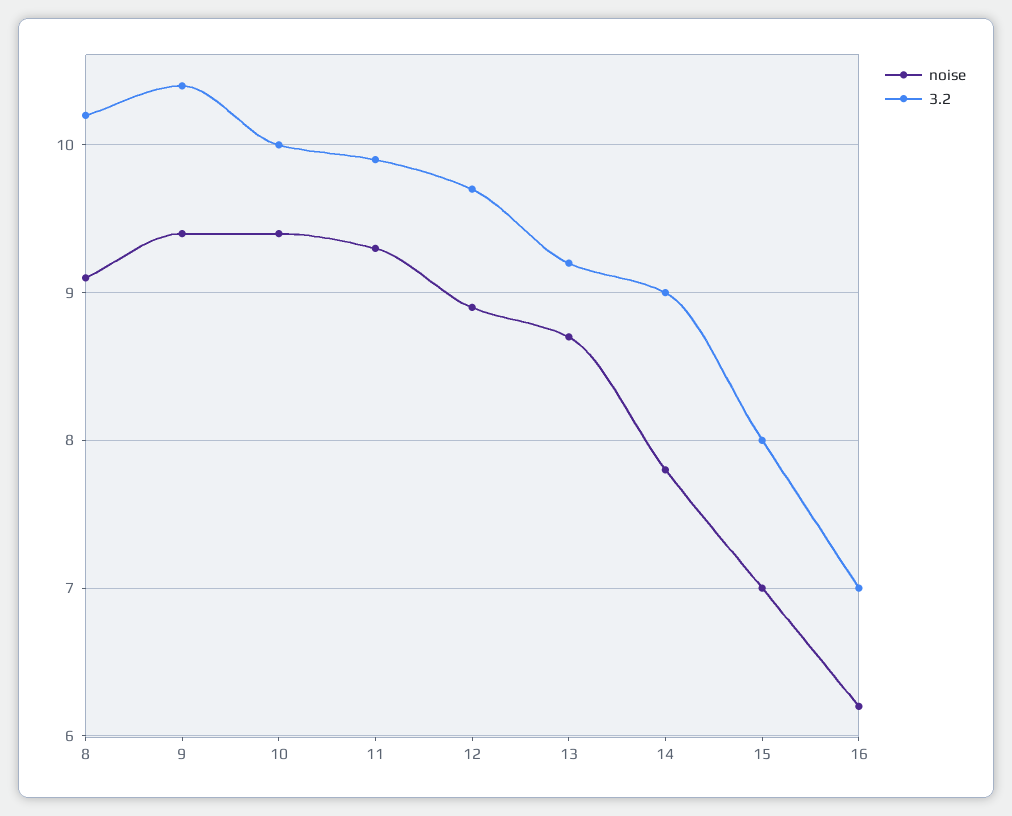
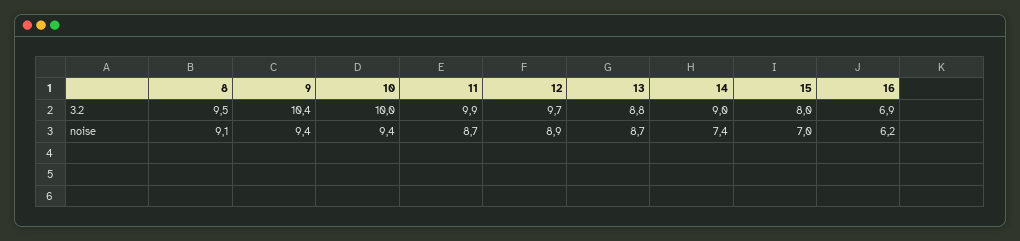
3.2, 8: 10.2 -> 9.5
noise, 11: 9.3 -> 8.7
3.2, 13: 9.2 -> 8.8
noise, 14: 7.8 -> 7.4
3.2, 16: 7 -> 6.9

